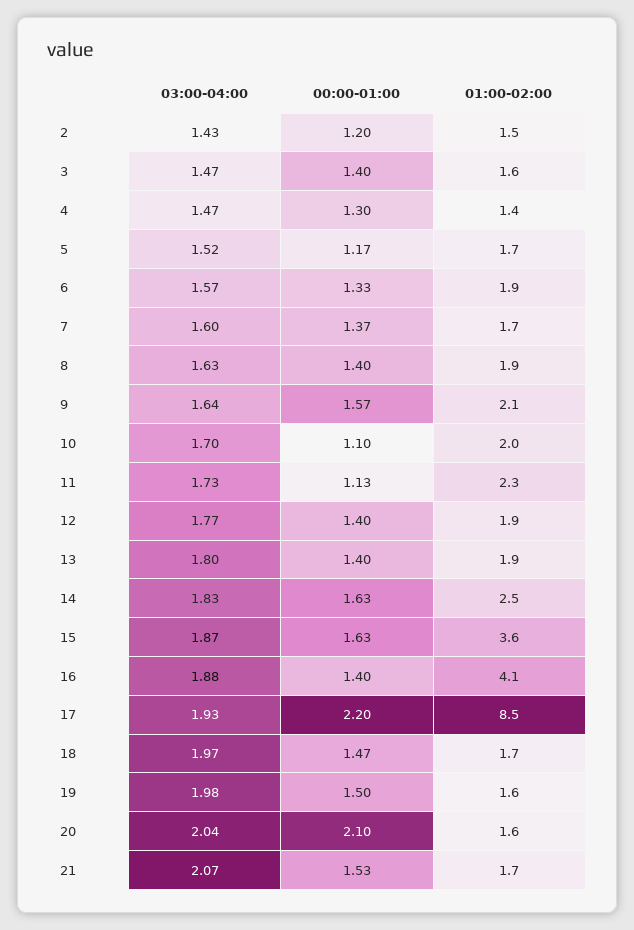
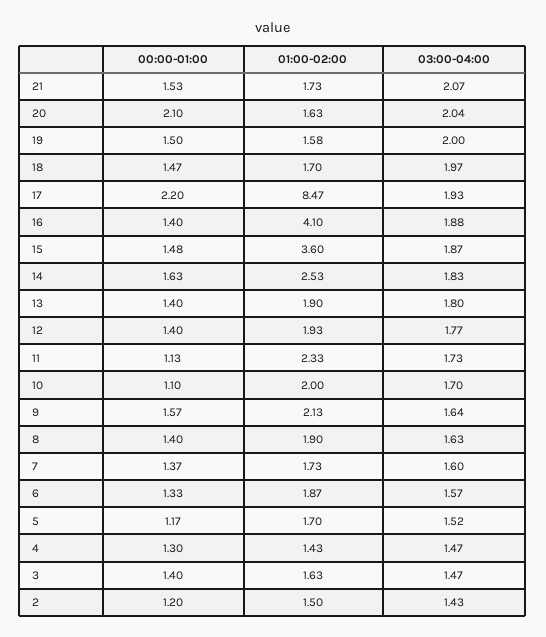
00:00-01:00, 15: 1.63 -> 1.48
03:00-04:00, 19: 1.98 -> 2

